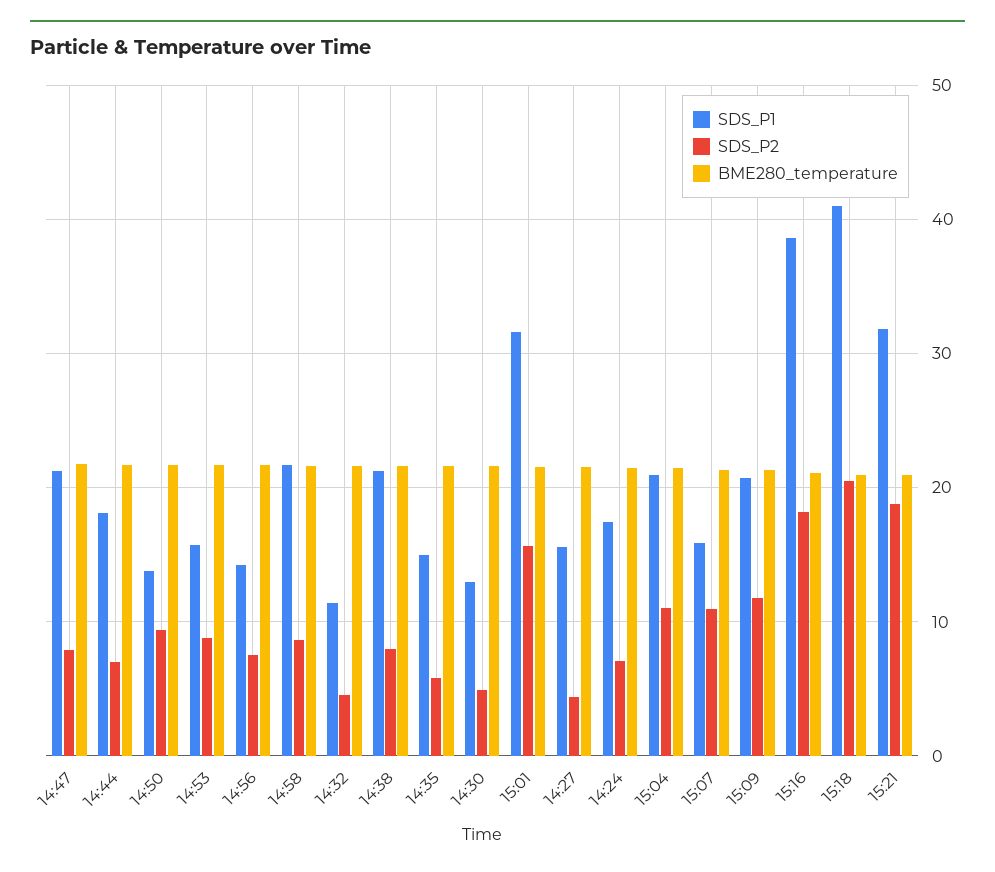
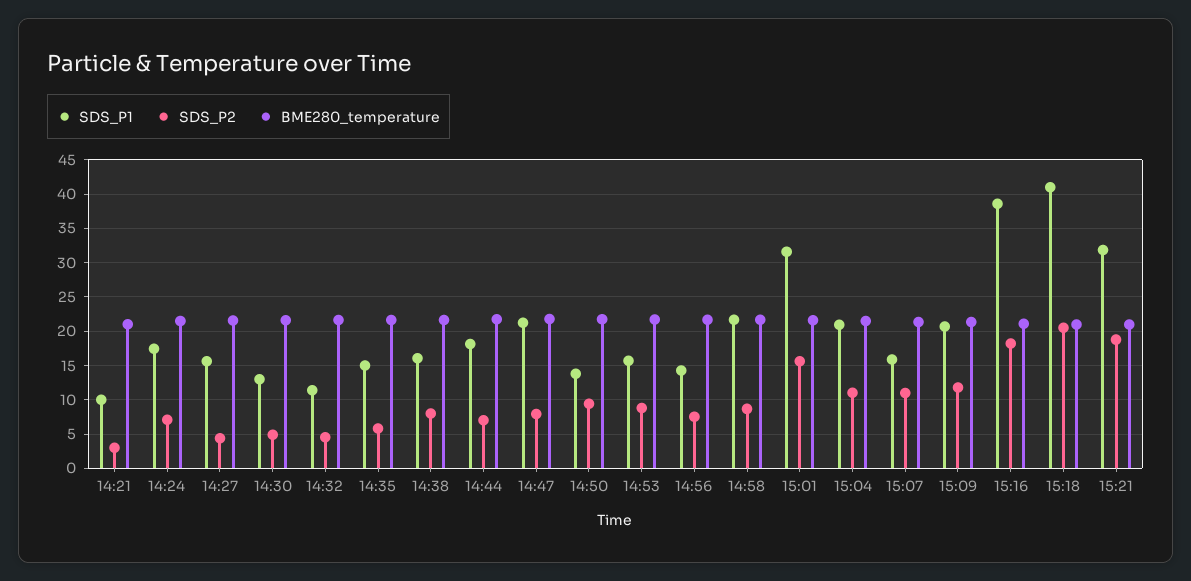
SDS_P1, 14:38: 21 -> 16
SDS_P1, 14:21: none -> 10
SDS_P2, 14:21: none -> 3
BME280_temperature, 14:21: none -> 21

